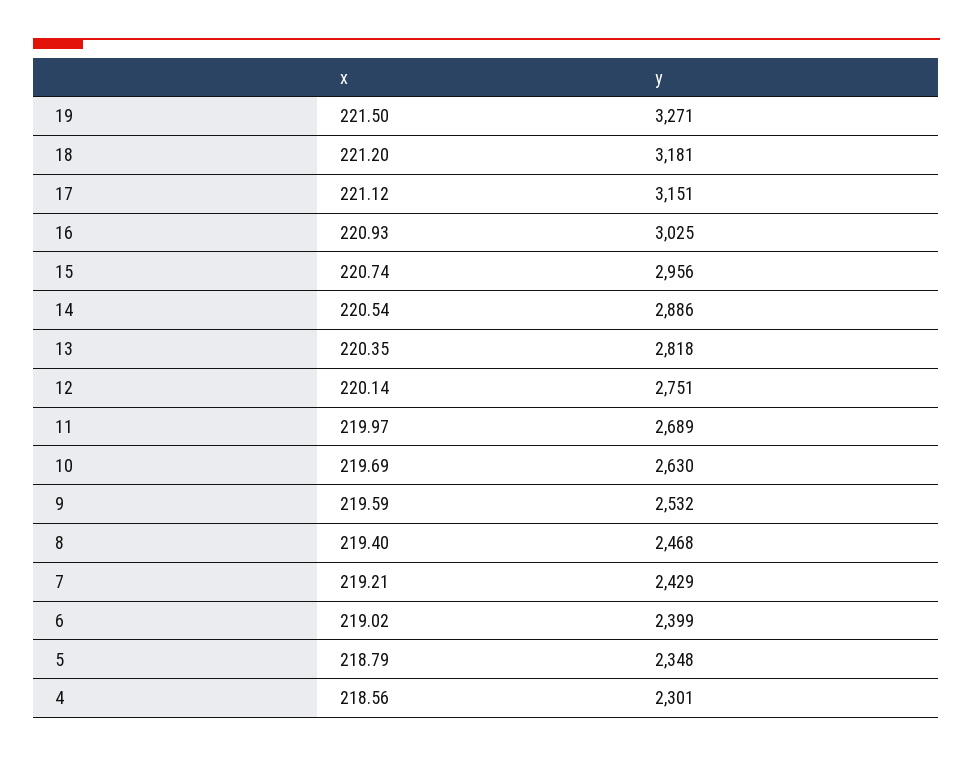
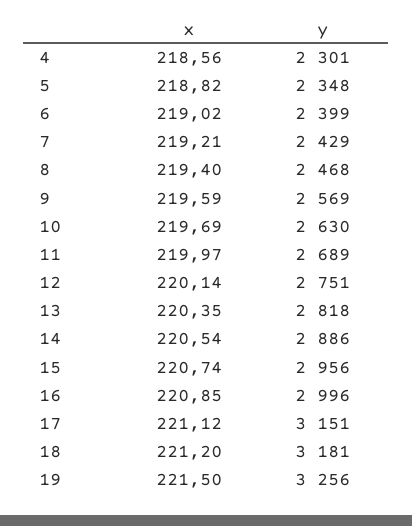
y, 19: 3271 -> 3256
x, 16: 220.93 -> 220.85
y, 16: 3025 -> 2996
y, 9: 2532 -> 2569
x, 5: 218.79 -> 218.82

